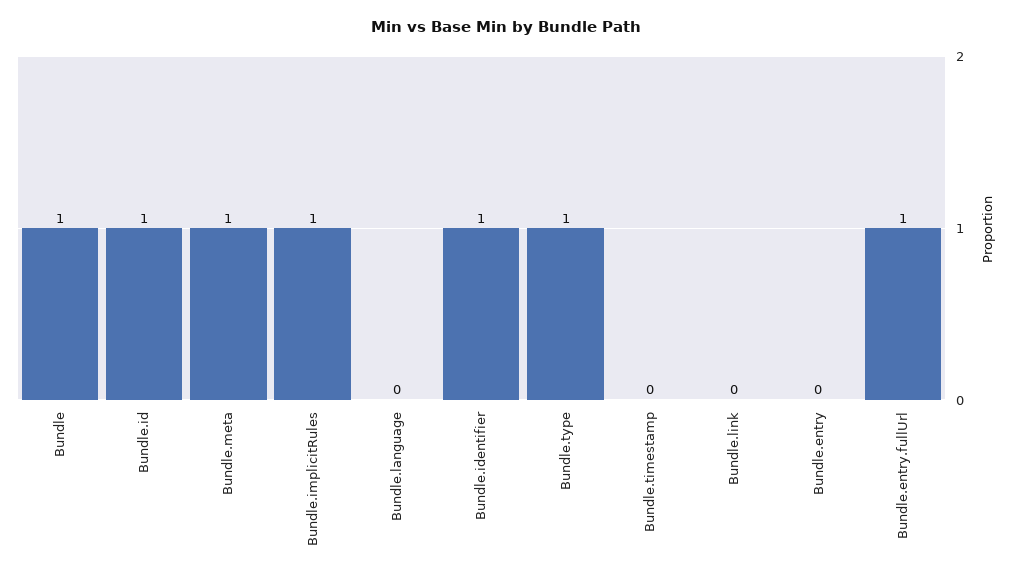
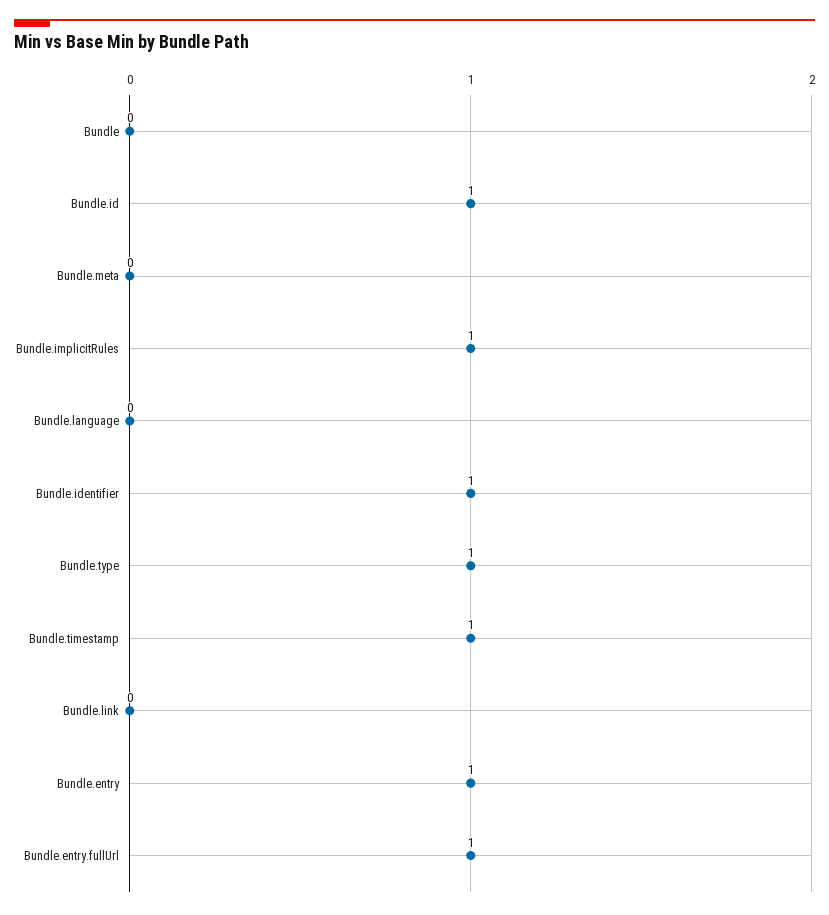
Bundle: 1 -> 0
Bundle.meta: 1 -> 0
Bundle.timestamp: 0 -> 1
Bundle.entry: 0 -> 1

